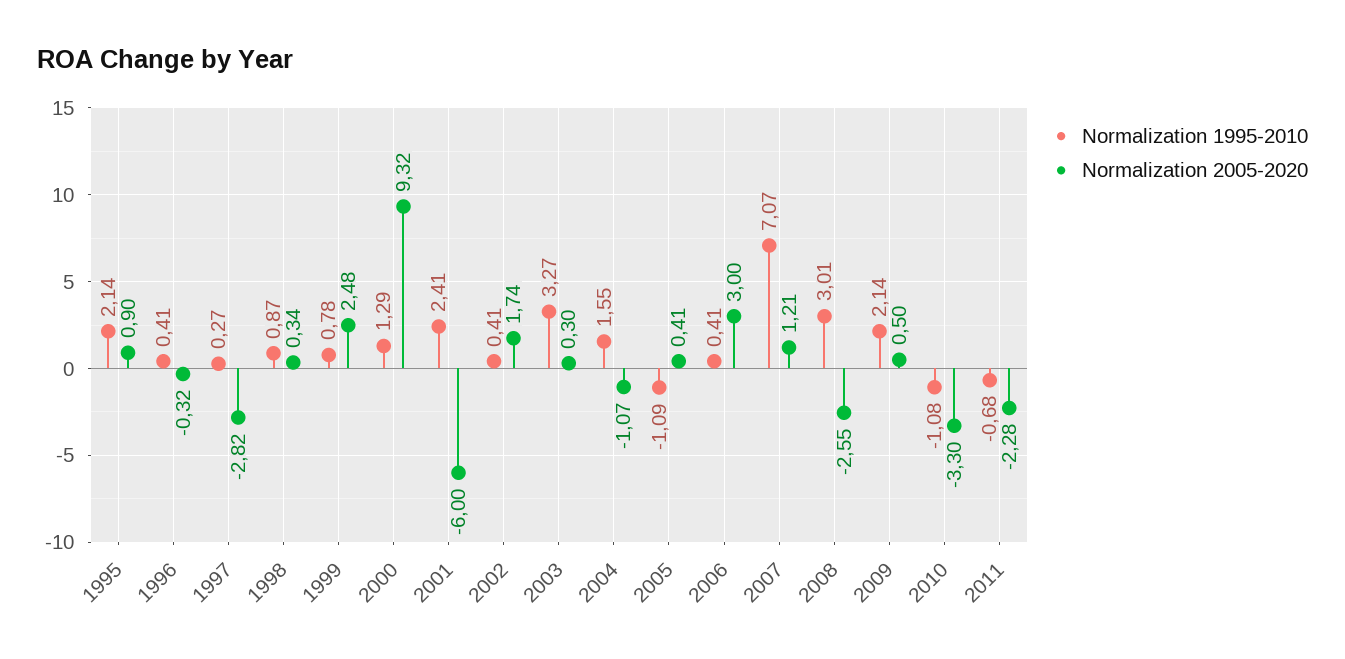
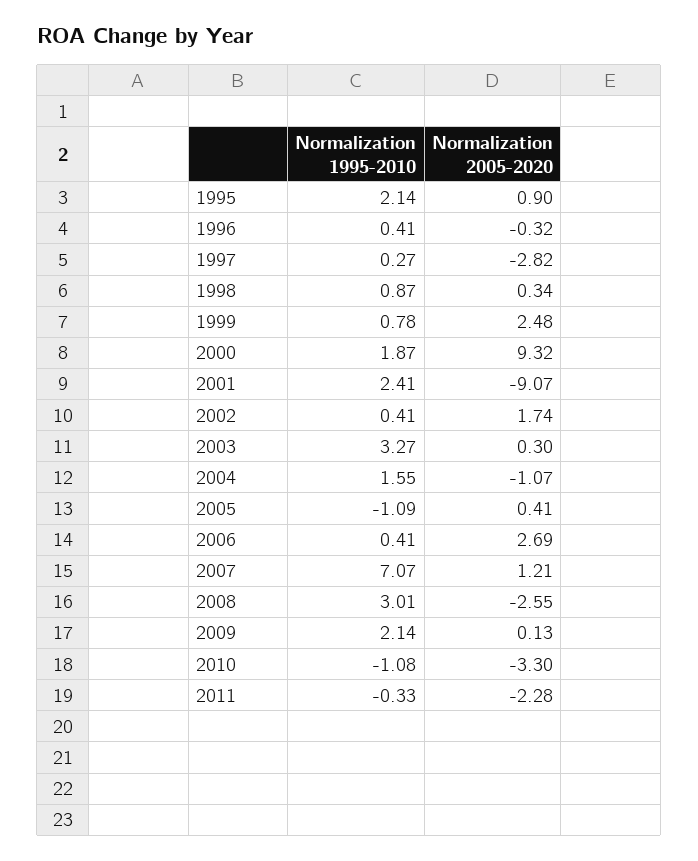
Normalization 1995-2010, 2000: 1.29 -> 1.87
Normalization 2005-2020, 2001: -6 -> -9.07
Normalization 2005-2020, 2006: 3 -> 2.69
Normalization 2005-2020, 2009: 0.5 -> 0.13
Normalization 1995-2010, 2011: -0.68 -> -0.33

